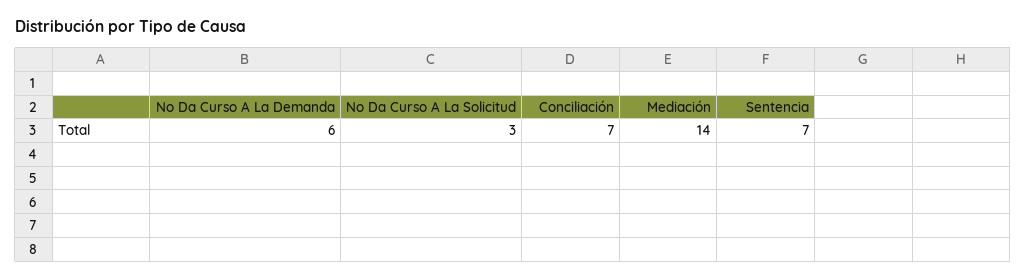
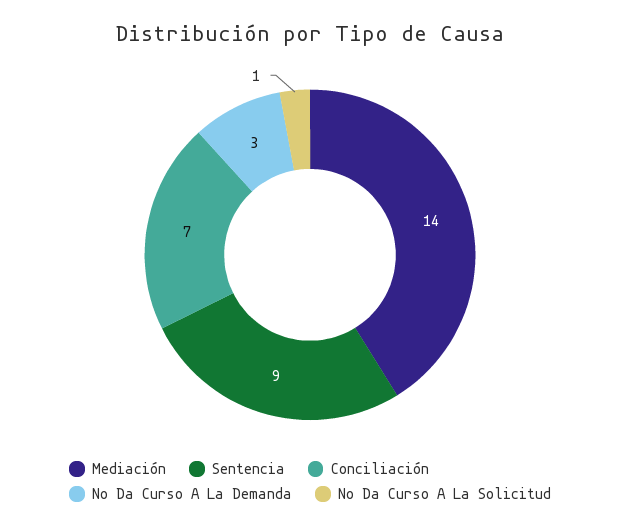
No Da Curso A La Demanda: 6 -> 3
No Da Curso A La Solicitud: 3 -> 1
Sentencia: 7 -> 9

